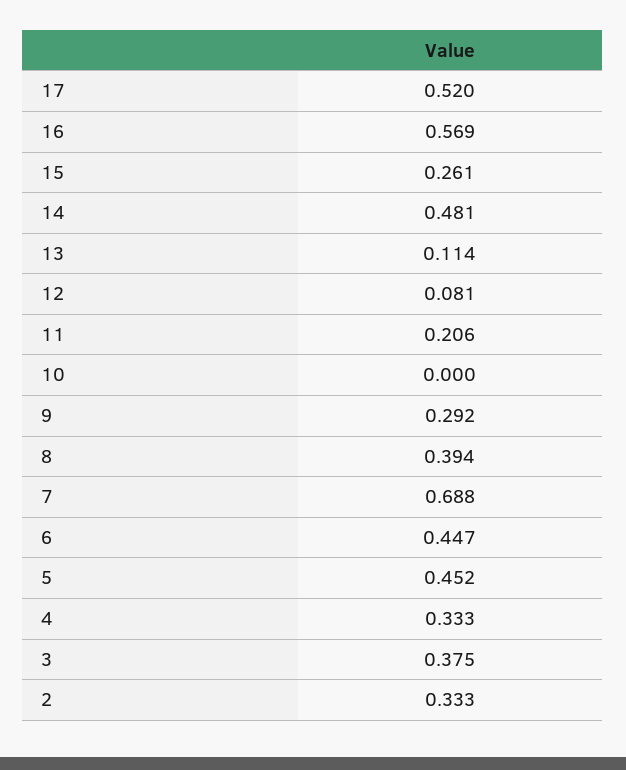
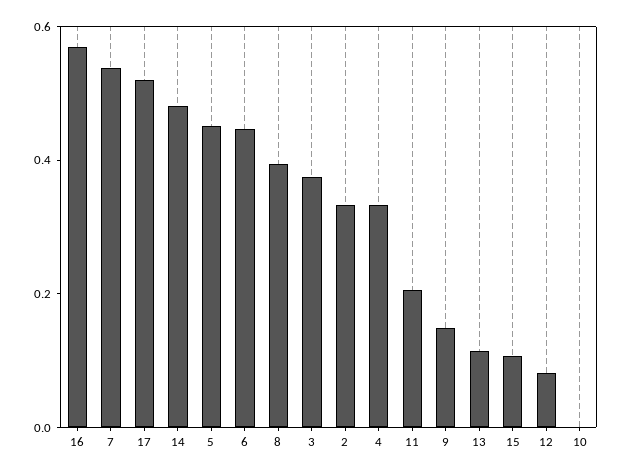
15: 0.261 -> 0.1
9: 0.292 -> 0.15
7: 0.688 -> 0.55

